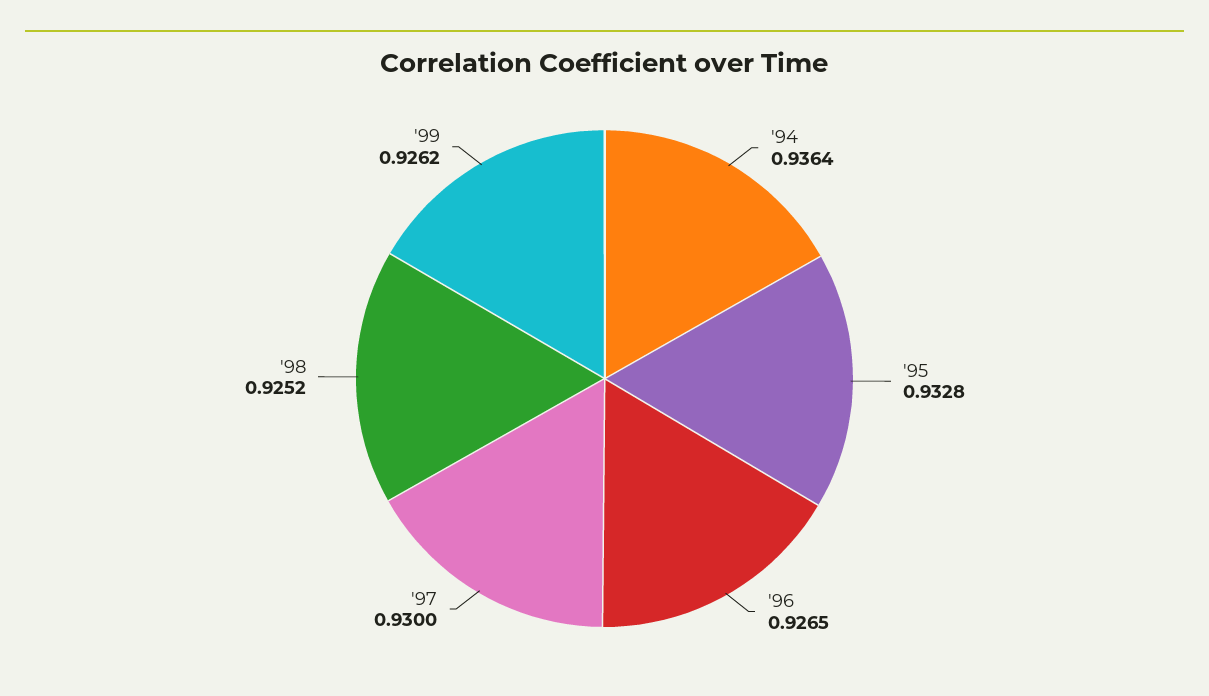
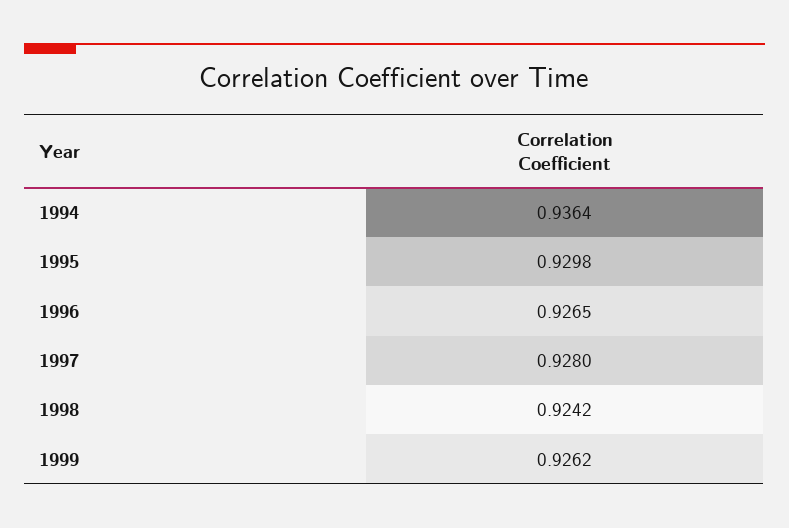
'95: 0.9328 -> 0.9298
'97: 0.93 -> 0.928
'98: 0.9252 -> 0.9242

